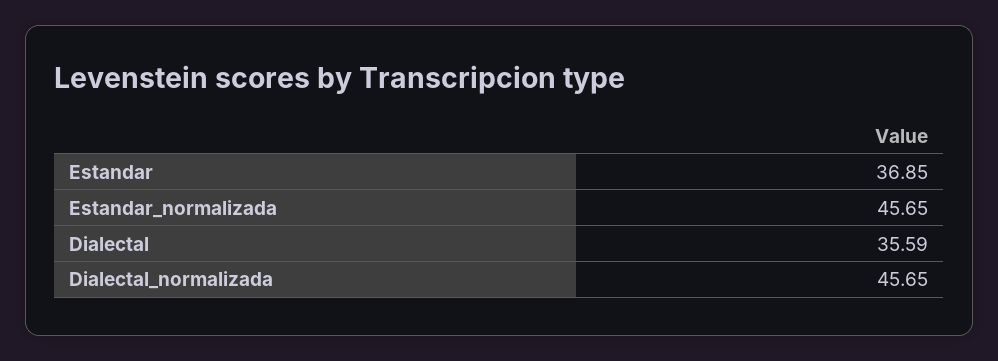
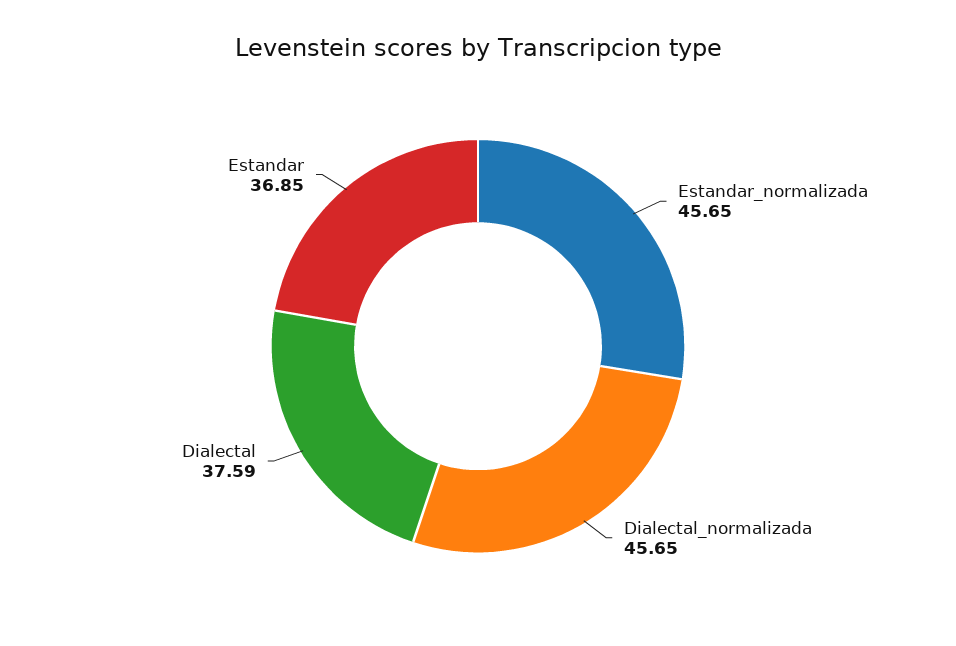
Dialectal: 35.59 -> 37.59

